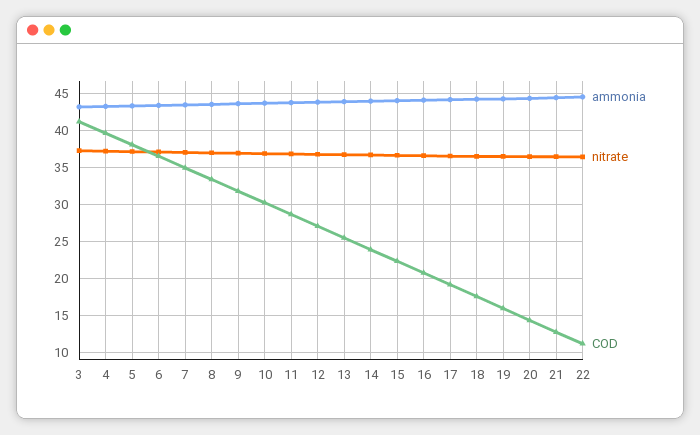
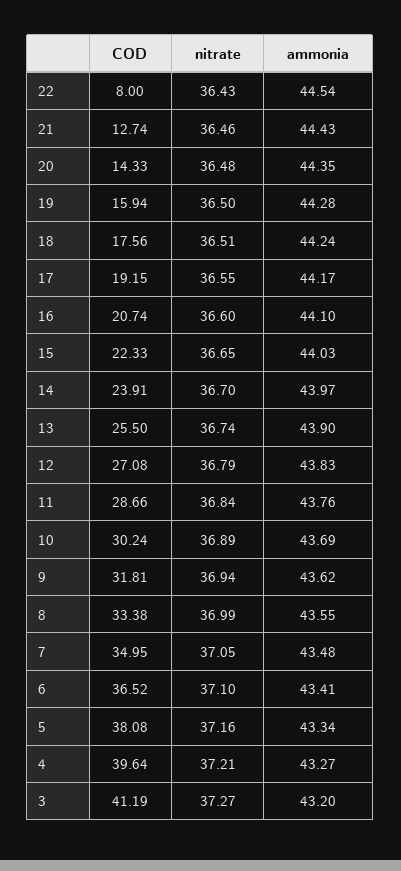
COD, 22: 11 -> 8

